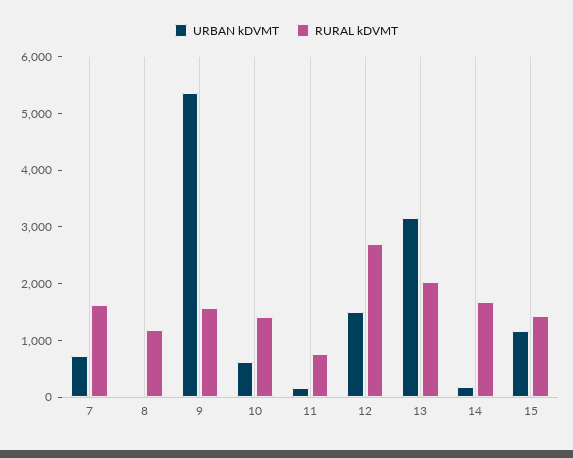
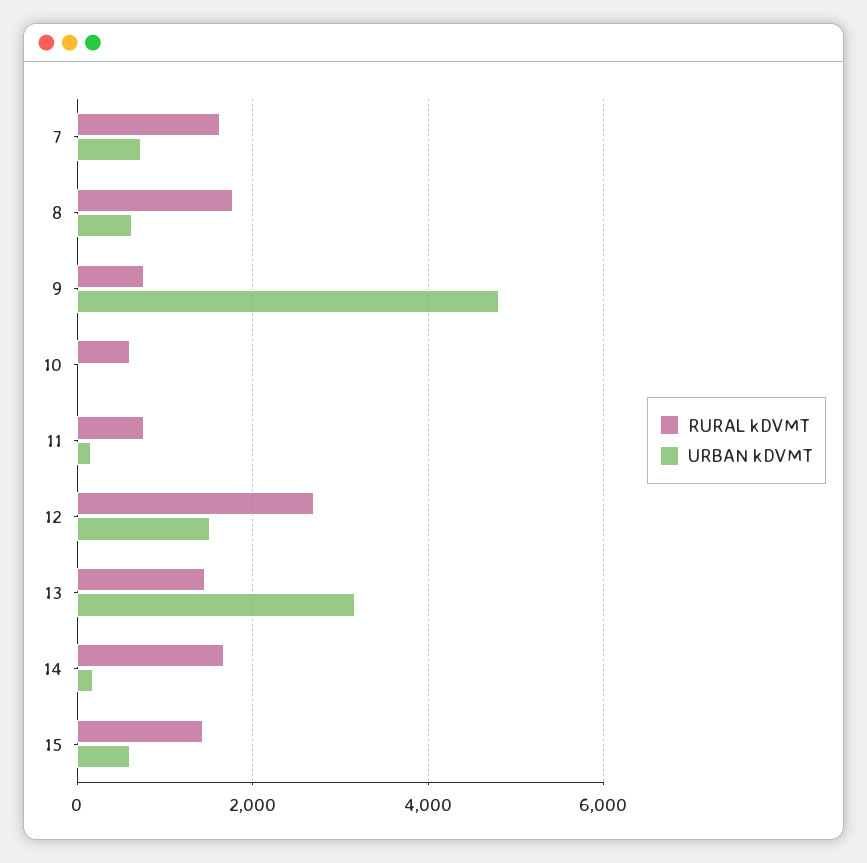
URBAN kDVMT, 8: 0 -> 600
RURAL kDVMT, 8: 1200 -> 1800
URBAN kDVMT, 9: 5400 -> 4800
RURAL kDVMT, 9: 1600 -> 800
URBAN kDVMT, 10: 600 -> 0
RURAL kDVMT, 10: 1400 -> 600
RURAL kDVMT, 13: 2000 -> 1400
URBAN kDVMT, 15: 1200 -> 600

